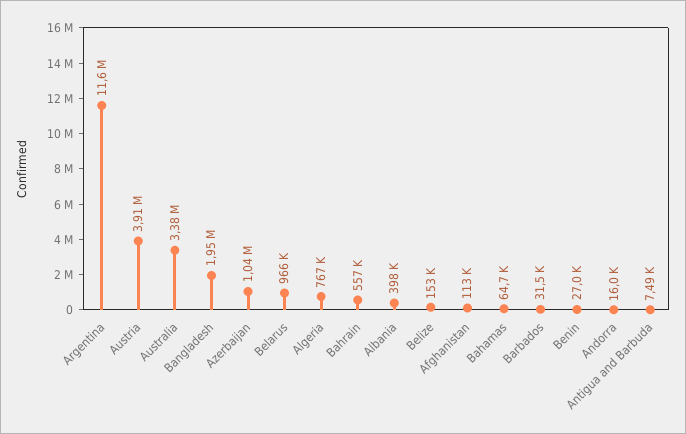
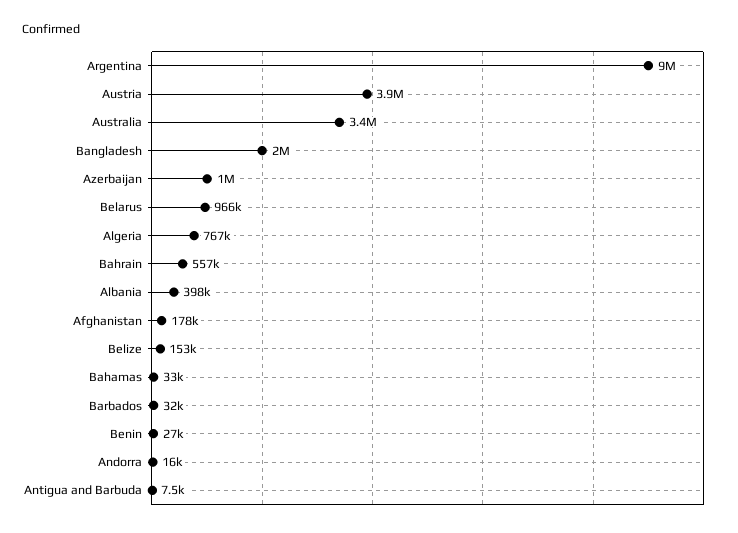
Argentina: 11600000 -> 9000000
Afghanistan: 113000 -> 178000
Bahamas: 64700 -> 33000

